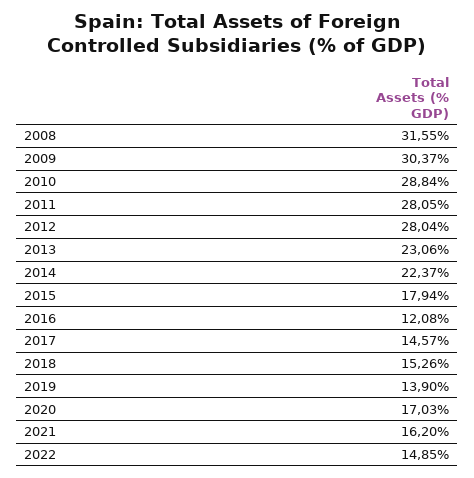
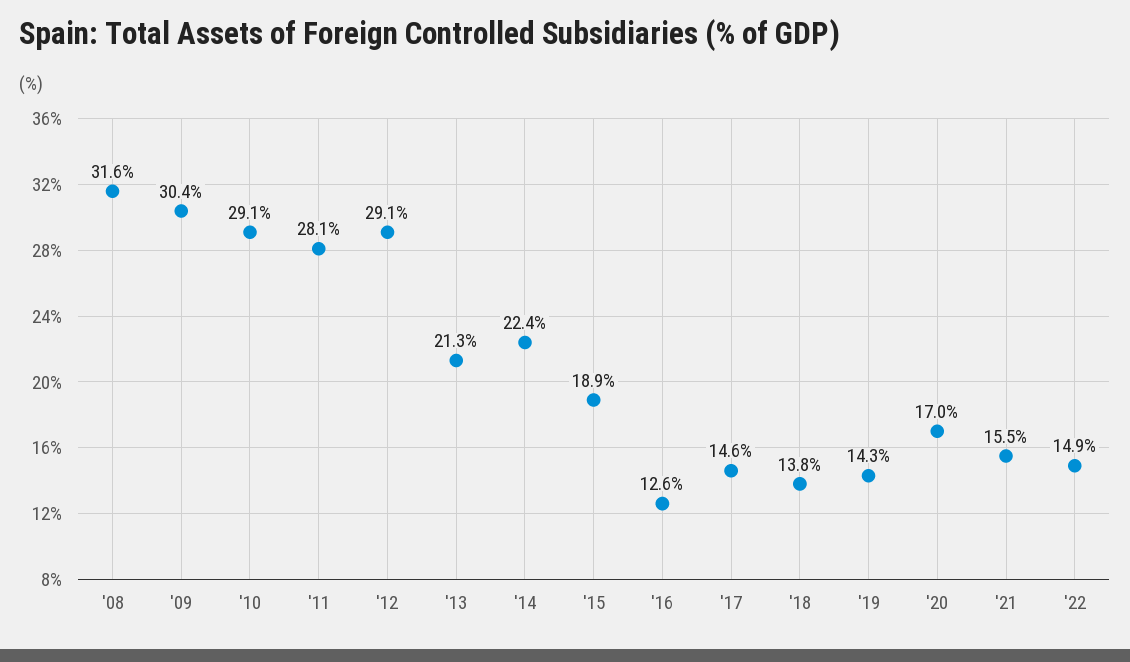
2010: 28.84 -> 29.1
2012: 28.04 -> 29.1
2013: 23.06 -> 21.3
2015: 17.94 -> 18.9
2016: 12.08 -> 12.6
2018: 15.26 -> 13.8
2019: 13.9 -> 14.3
2021: 16.2 -> 15.5

